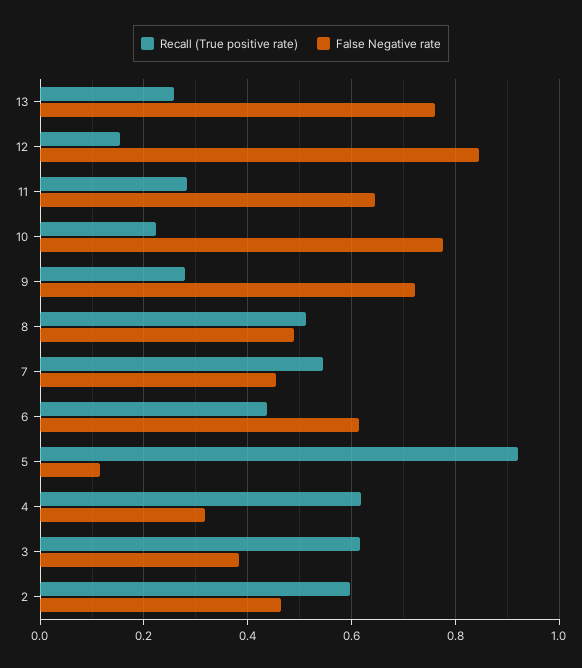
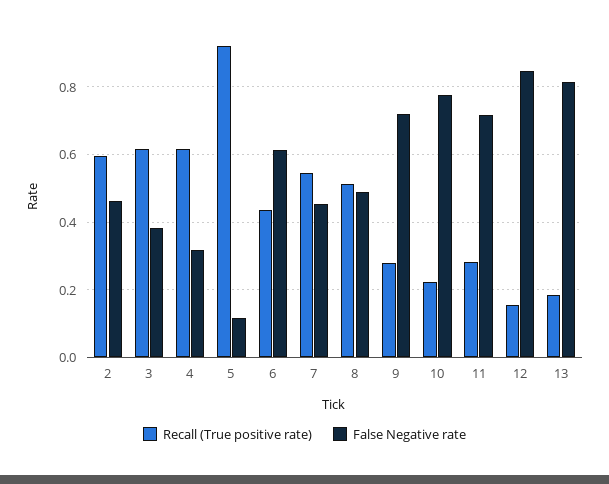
Recall (True positive rate), 13: 0.26 -> 0.18
False Negative rate, 13: 0.76 -> 0.82
False Negative rate, 11: 0.64 -> 0.72

